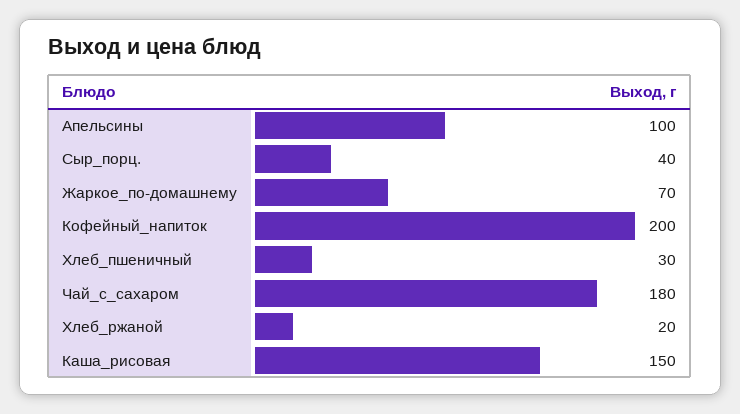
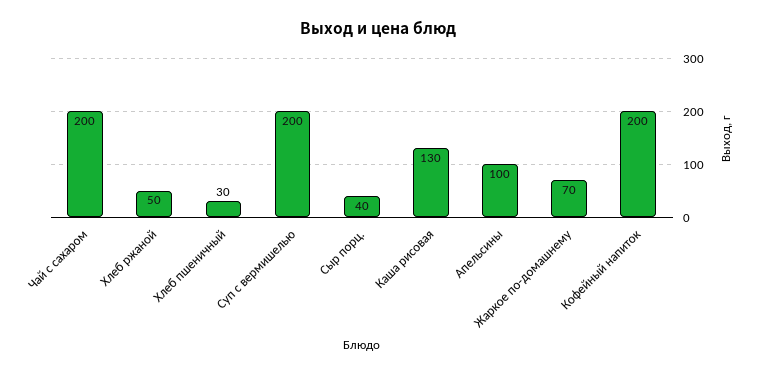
Чай_с_сахаром: 180 -> 200
Хлеб_ржаной: 20 -> 50
Каша_рисовая: 150 -> 130
Суп с вермишелью: none -> 200

